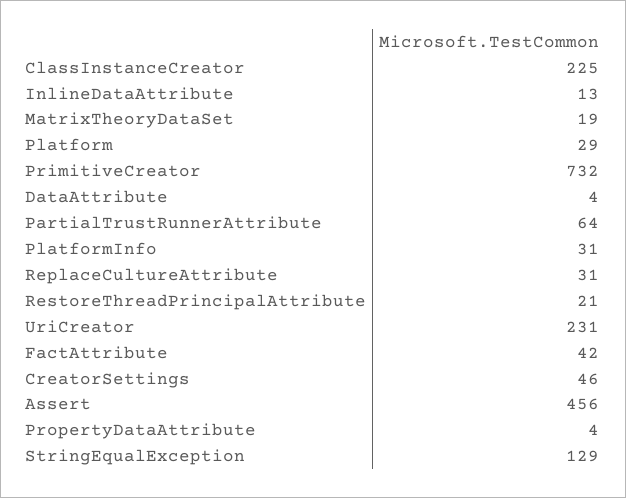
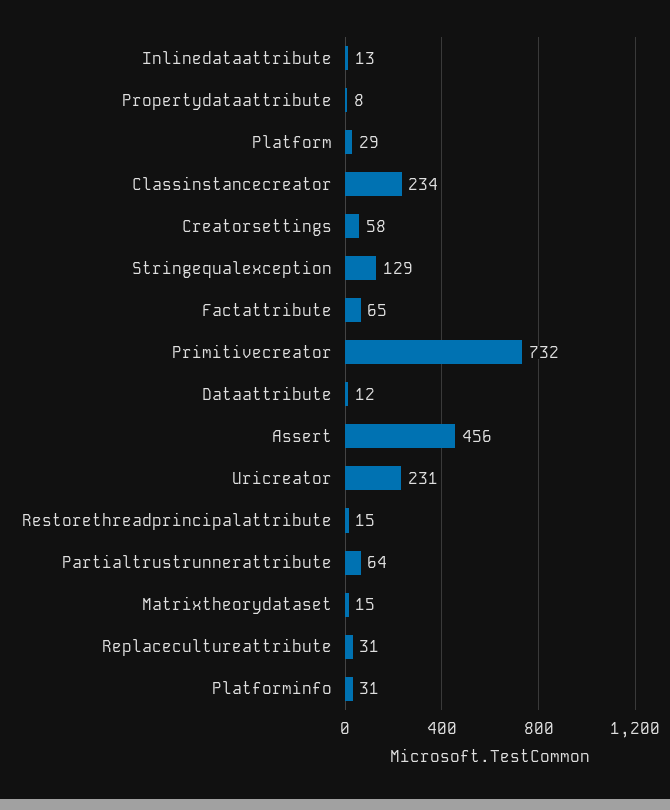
ClassInstanceCreator: 225 -> 234
MatrixTheoryDataSet: 19 -> 15
DataAttribute: 4 -> 12
RestoreThreadPrincipalAttribute: 21 -> 15
FactAttribute: 42 -> 65
CreatorSettings: 46 -> 58
PropertyDataAttribute: 4 -> 8

